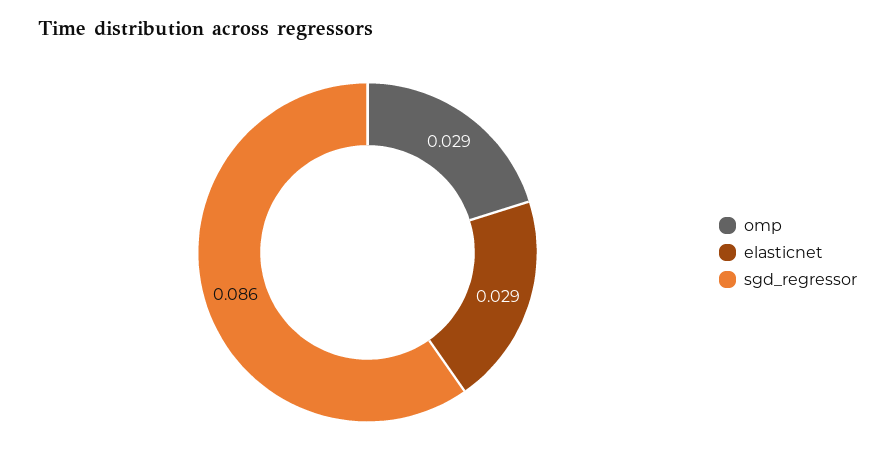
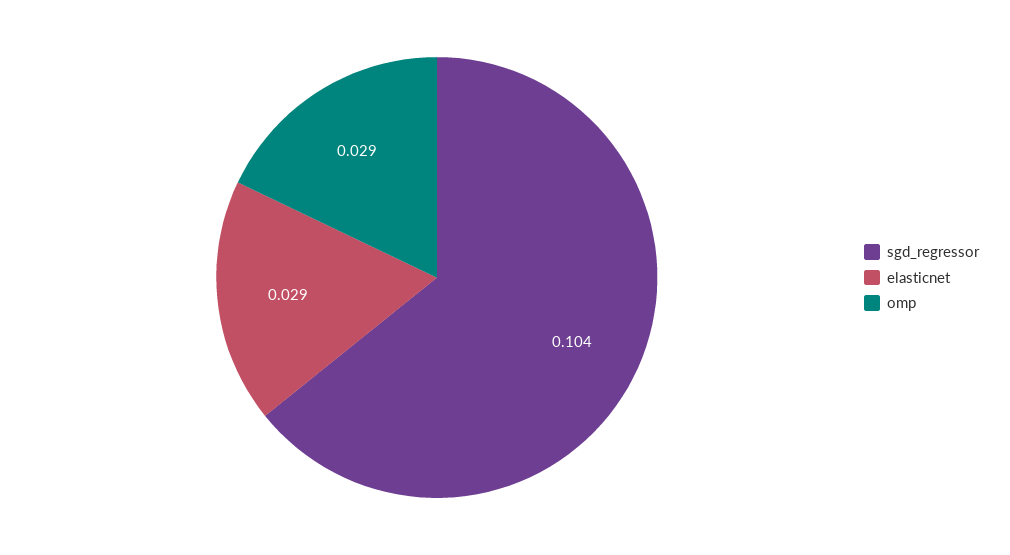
sgd_regressor: 0.086 -> 0.104

